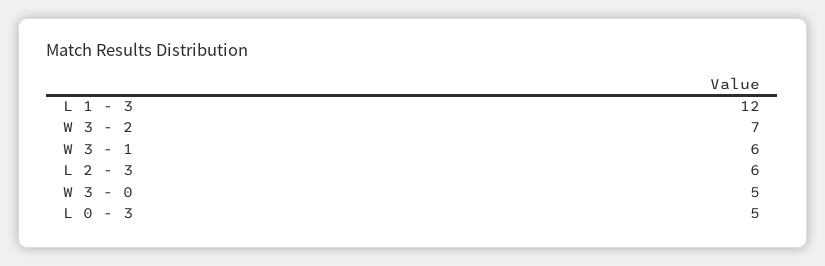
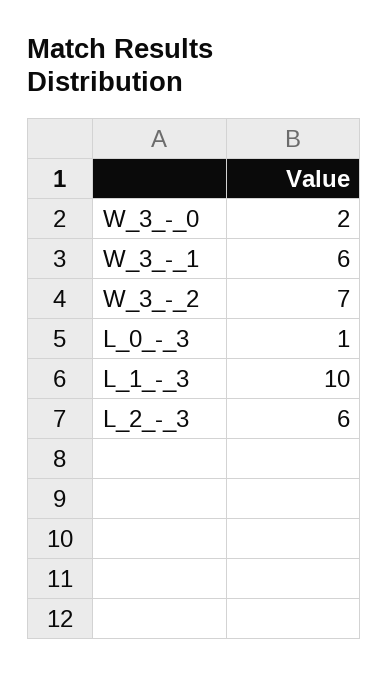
L 1 - 3: 12 -> 10
W 3 - 0: 5 -> 2
L 0 - 3: 5 -> 1

